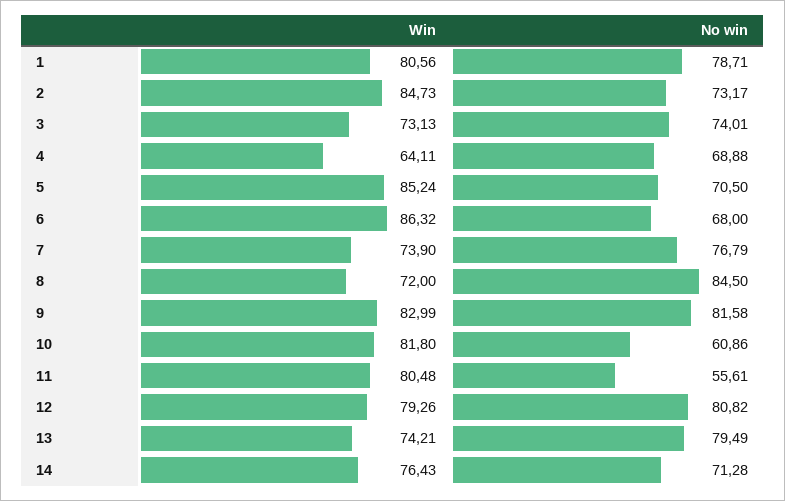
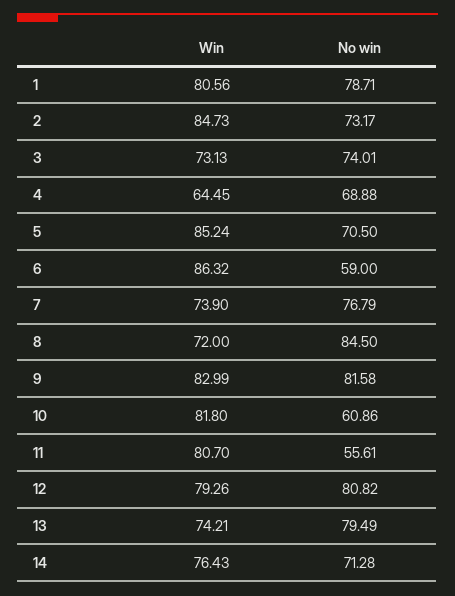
Win, 4: 64.11 -> 64.45
No win, 6: 68 -> 59
Win, 11: 80.48 -> 80.7

